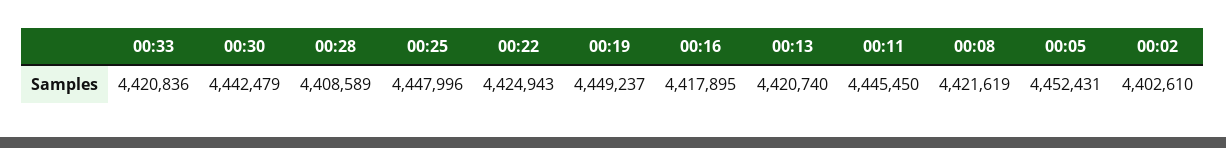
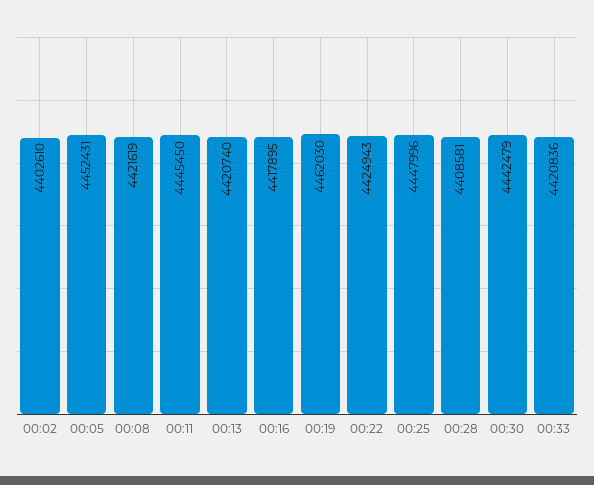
00:28: 4408589 -> 4408581
00:19: 4449237 -> 4462030

